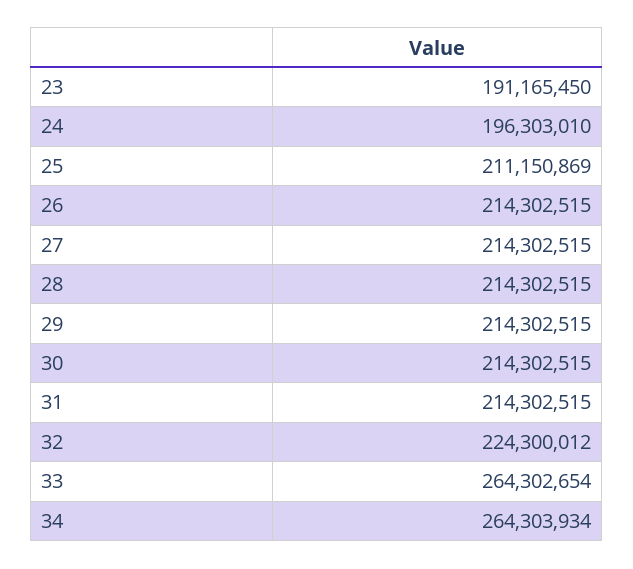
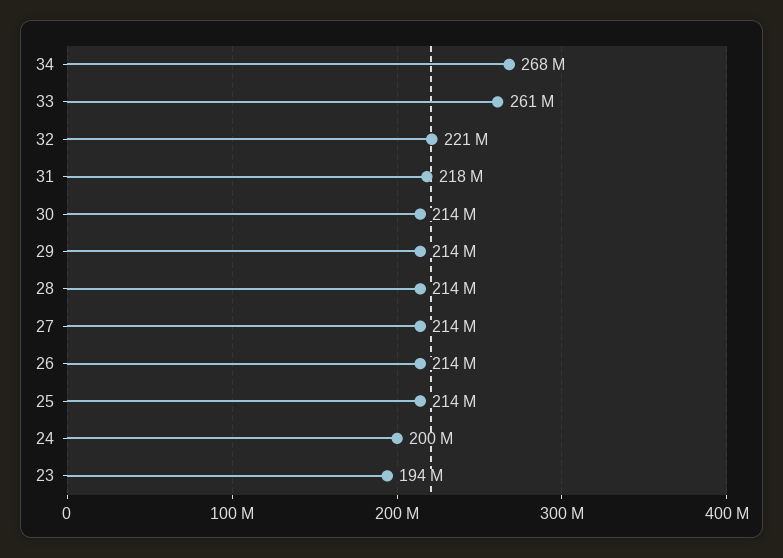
23: 191165450 -> 194000000
24: 196303010 -> 200000000
25: 211150869 -> 214000000
31: 214302515 -> 218000000
32: 224300012 -> 221000000
33: 264302654 -> 261000000
34: 264303934 -> 268000000

